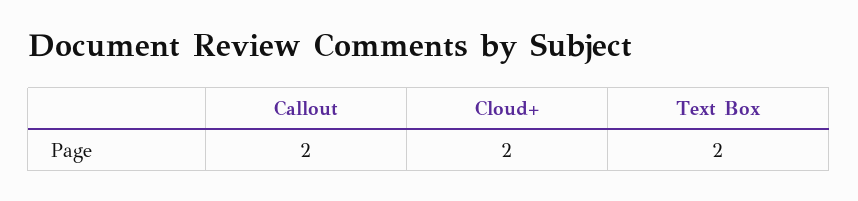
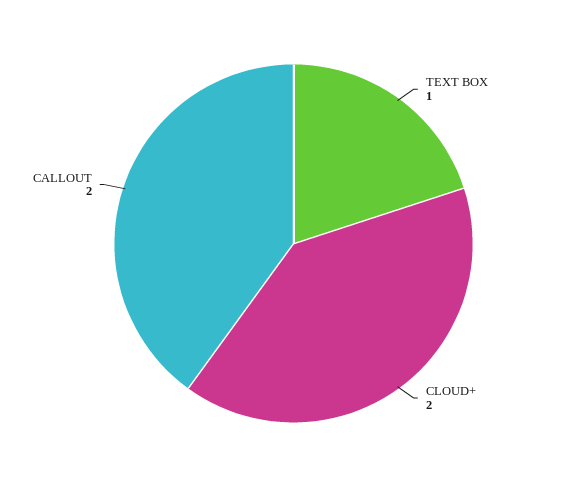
Text Box: 2 -> 1

